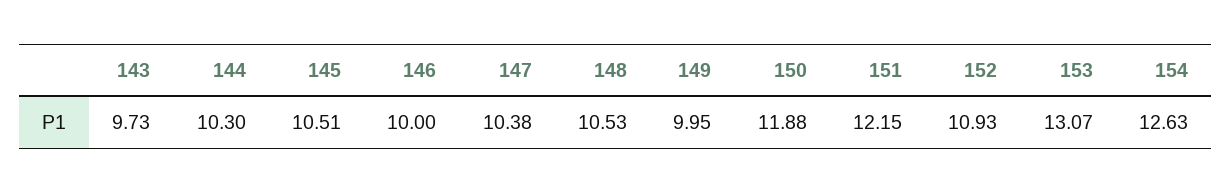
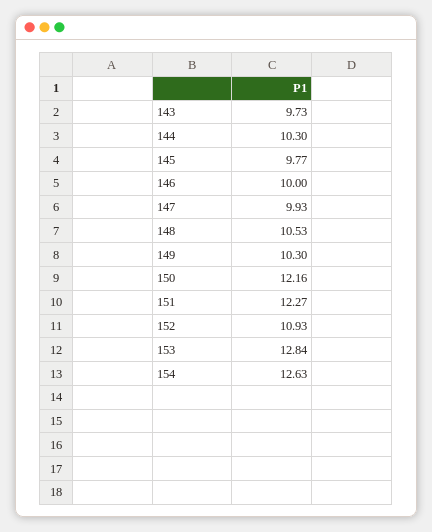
145: 10.51 -> 9.77
147: 10.38 -> 9.93
149: 9.95 -> 10.3
150: 11.88 -> 12.16
151: 12.15 -> 12.27
153: 13.07 -> 12.84

